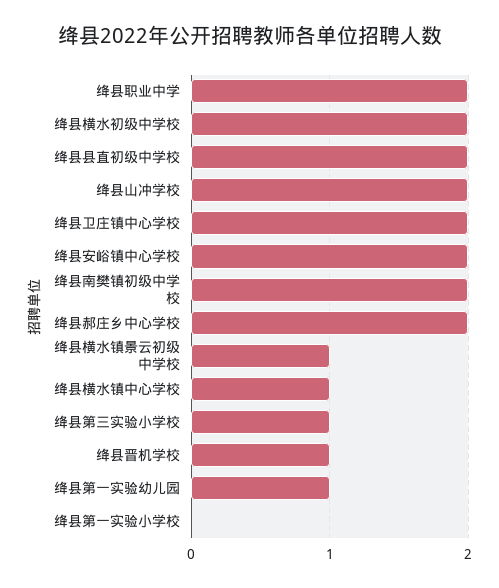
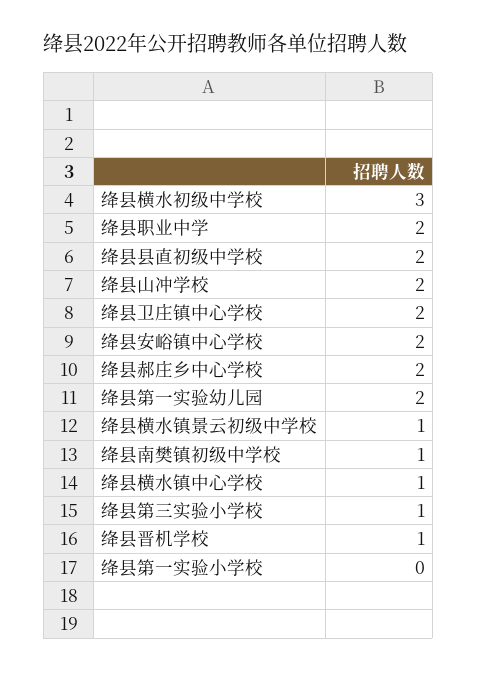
绛县横水初级中学校: 2 -> 3
绛县南樊镇初级中学校: 2 -> 1
绛县第一实验幼儿园: 1 -> 2

